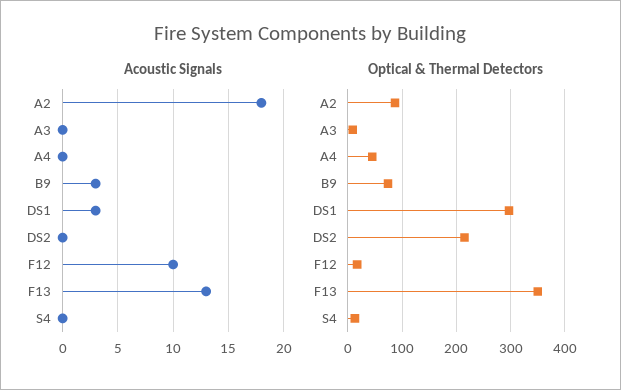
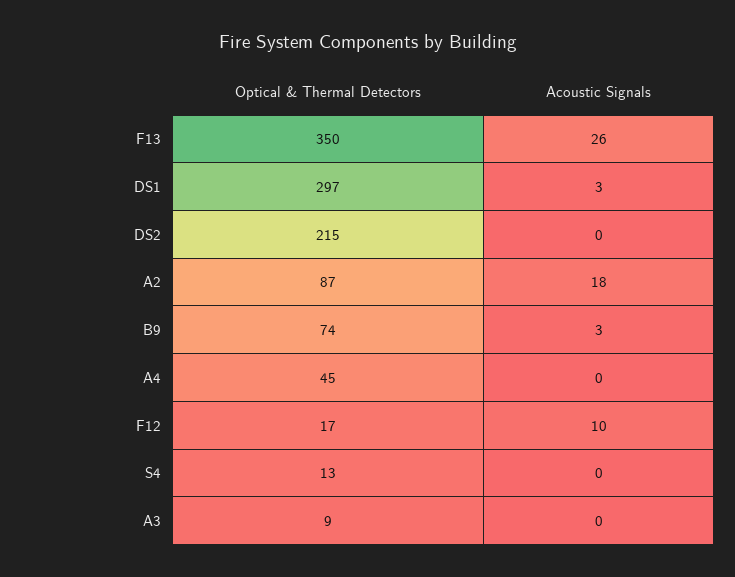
Acoustic Signals, F13: 13 -> 26

